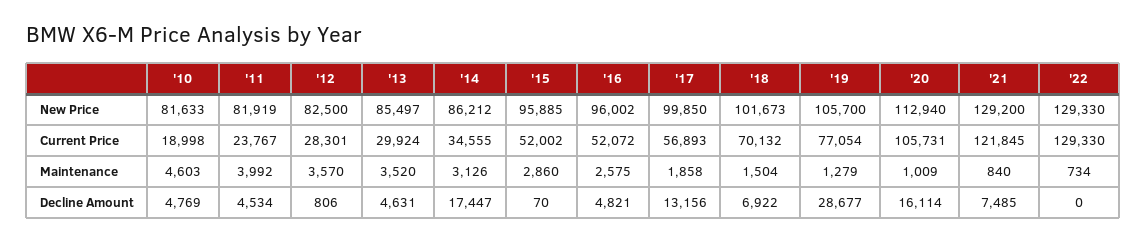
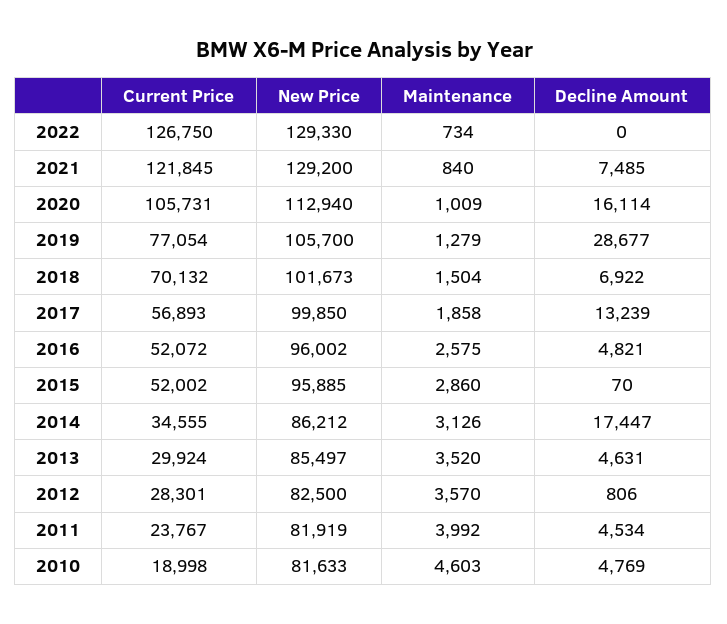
'22, Current Price: 129330 -> 126750
'17, Decline Amount: 13156 -> 13239

